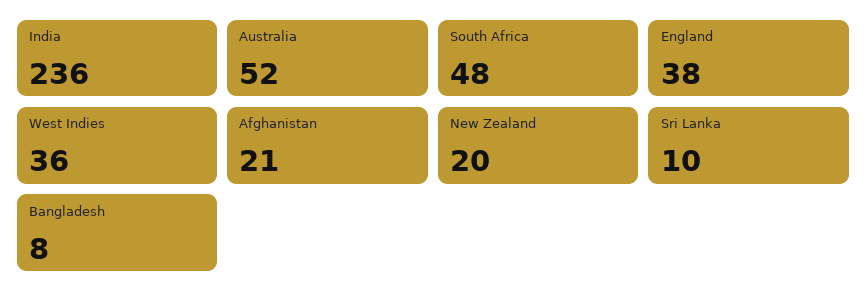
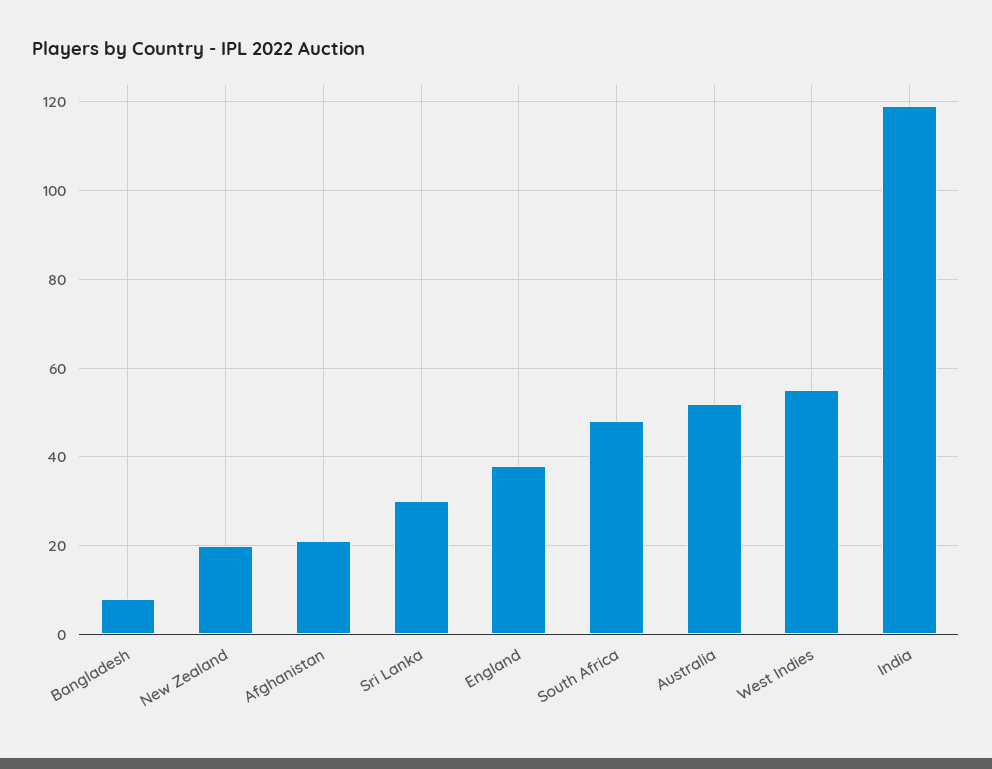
India: 236 -> 120
West Indies: 36 -> 55
Sri Lanka: 10 -> 30

